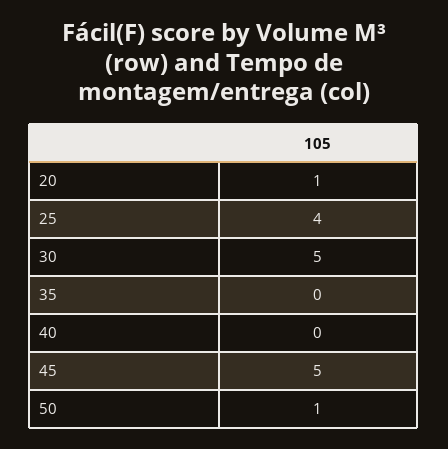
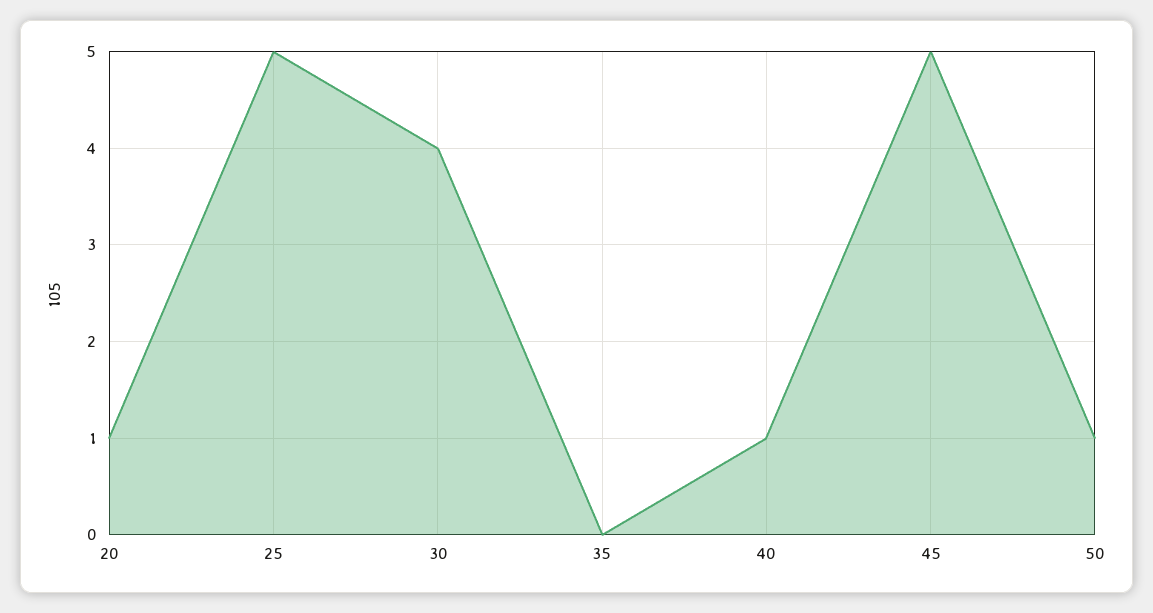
25: 4 -> 5
30: 5 -> 4
40: 0 -> 1

